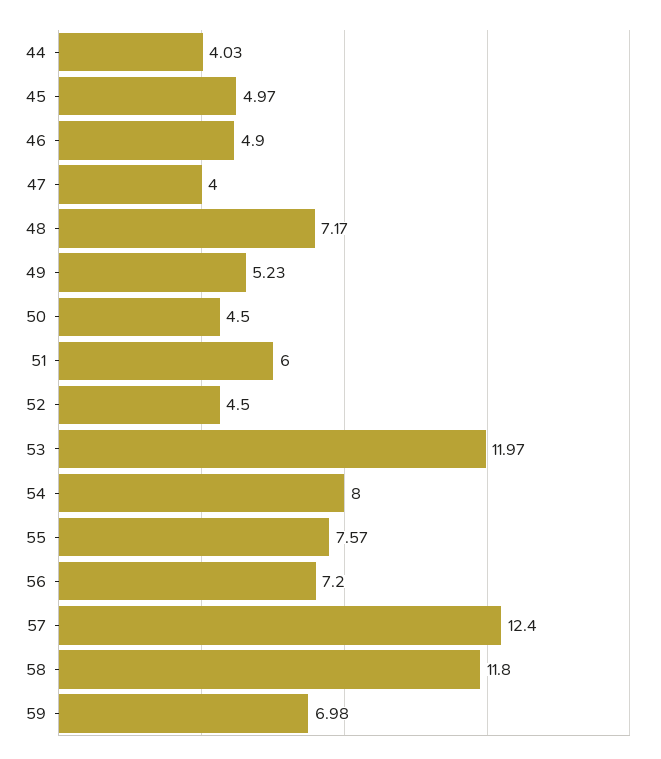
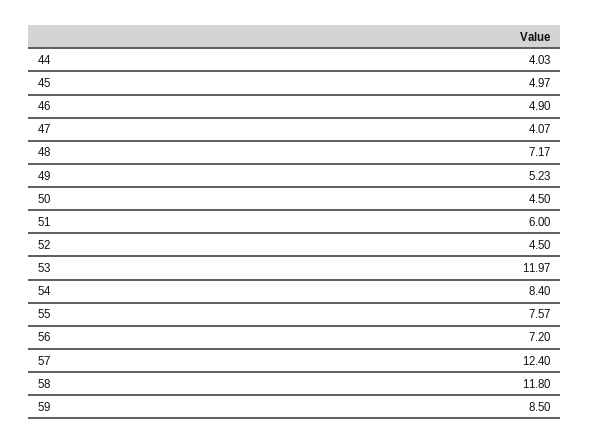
47: 4 -> 4.07
54: 8 -> 8.4
59: 6.98 -> 8.5

